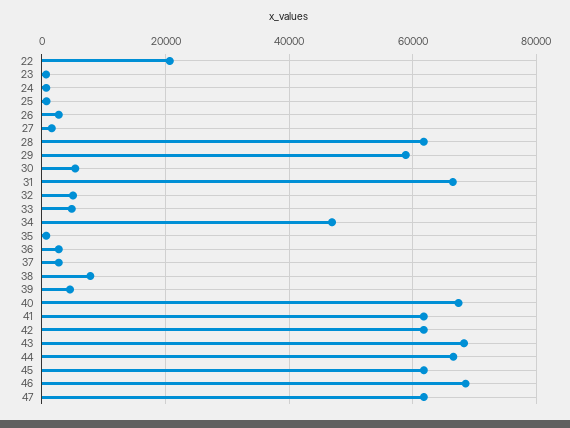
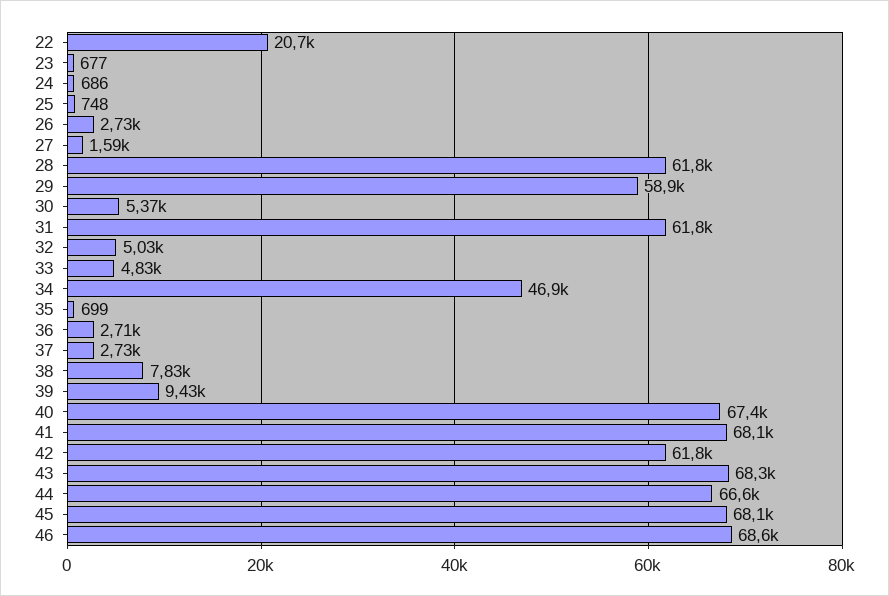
31: 66000 -> 61800
39: 4000 -> 9430
41: 62000 -> 68100
45: 62000 -> 68100
47: 62000 -> none

